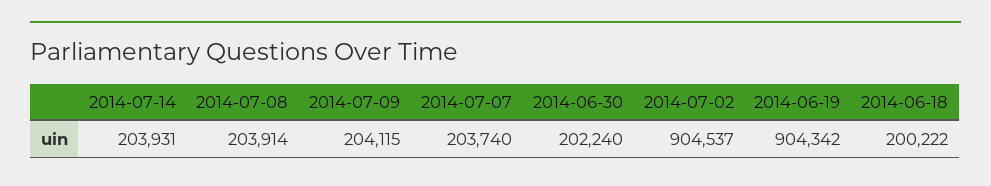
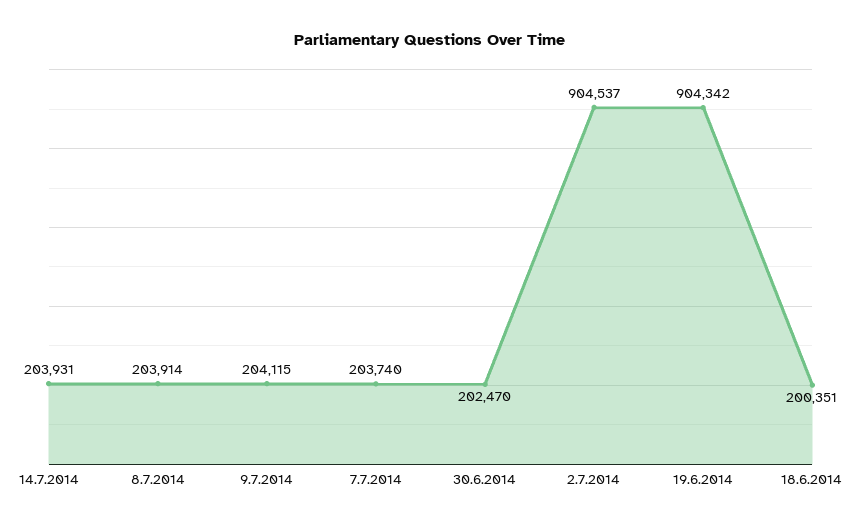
2014-06-30: 202240 -> 202470
2014-06-18: 200222 -> 200351

